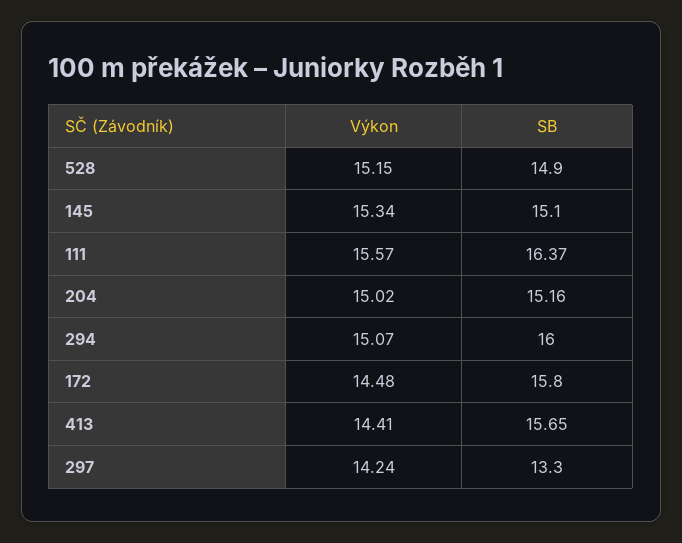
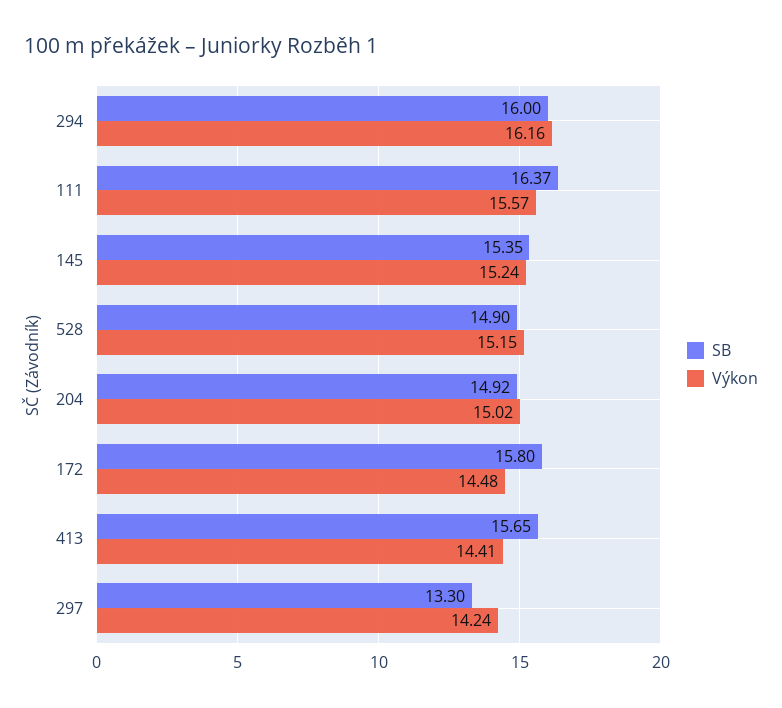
Výkon, 145: 15.34 -> 15.24
SB, 145: 15.1 -> 15.35
SB, 204: 15.16 -> 14.92
Výkon, 294: 15.07 -> 16.16

